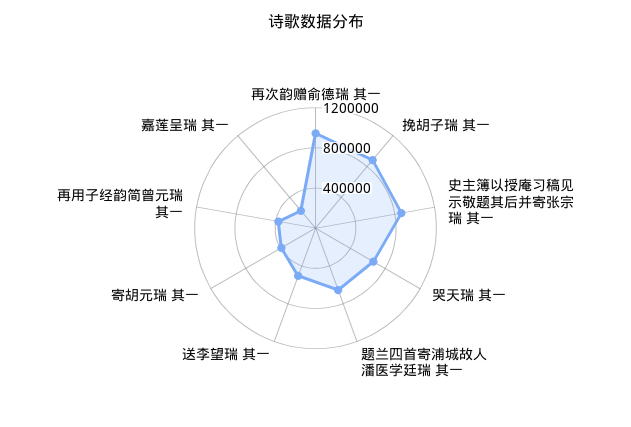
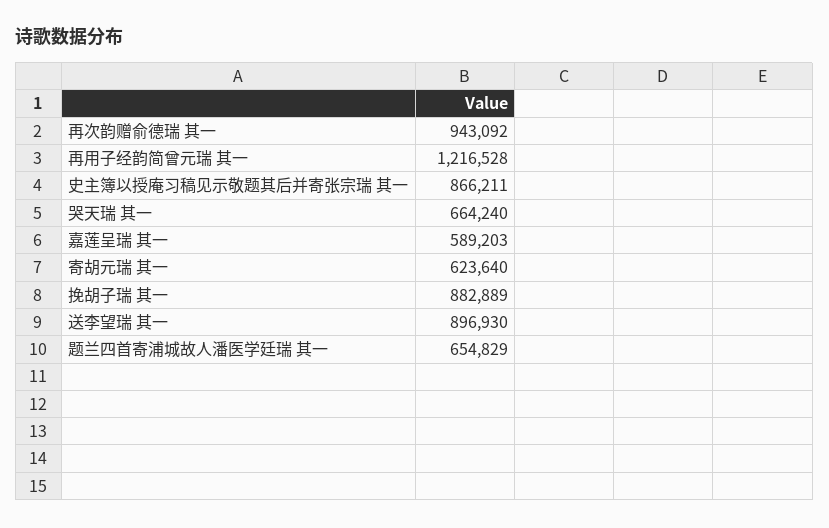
送李望瑞 其一: 500000 -> 896930
寄胡元瑞 其一: 400000 -> 623640
再用子经韵简曾元瑞 其一: 400000 -> 1216528
嘉莲呈瑞 其一: 200000 -> 589203

